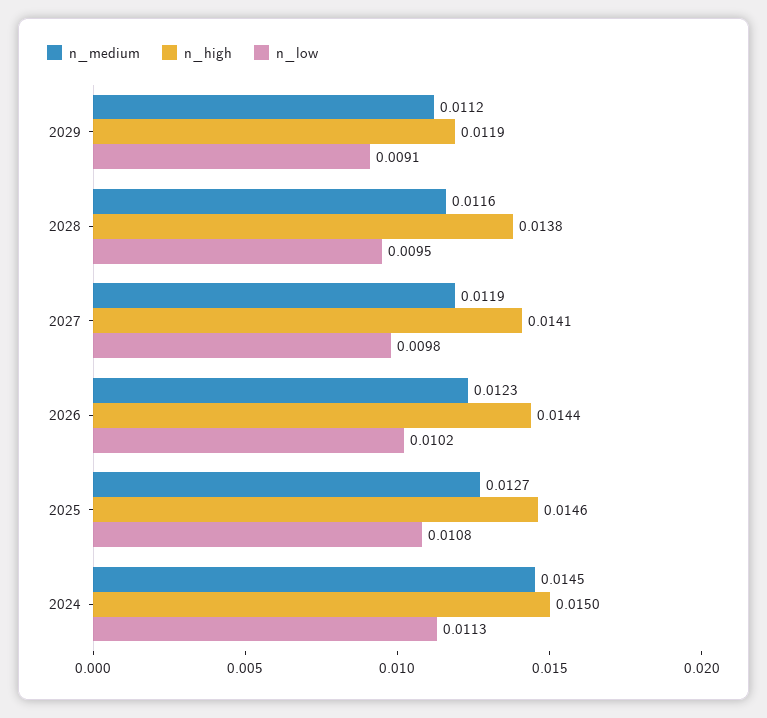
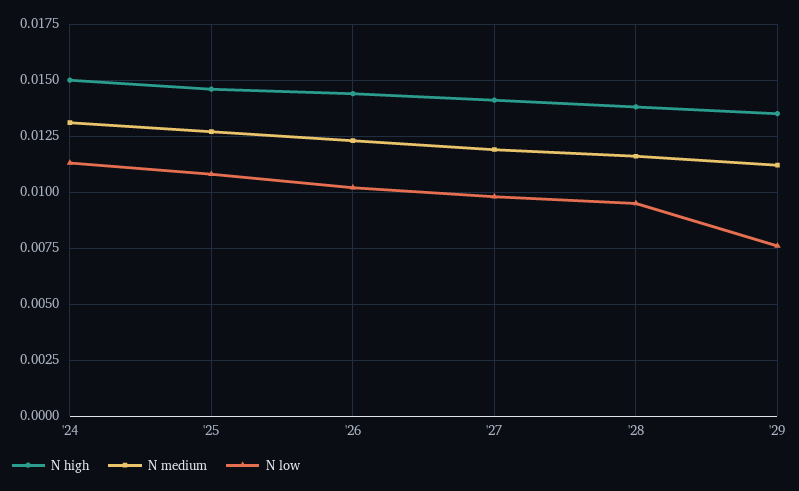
n_high, 2029: 0.0119 -> 0.0135
n_low, 2029: 0.0091 -> 0.0075
n_medium, 2024: 0.0145 -> 0.013

